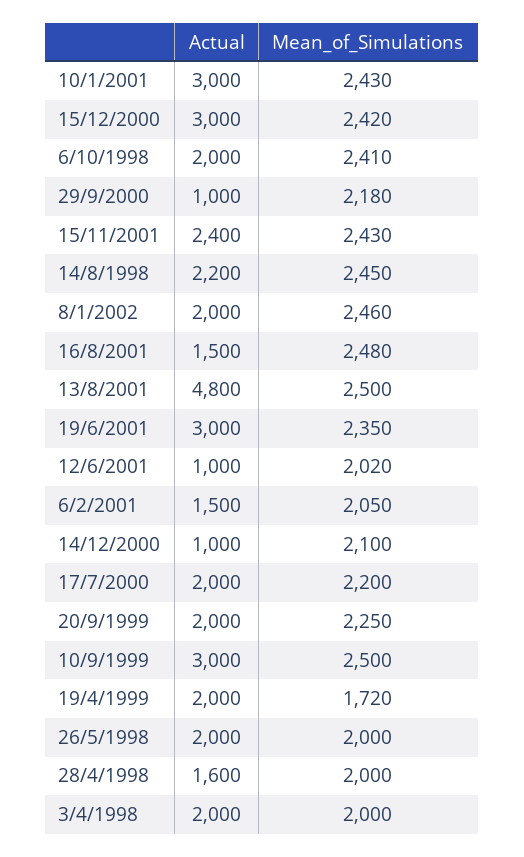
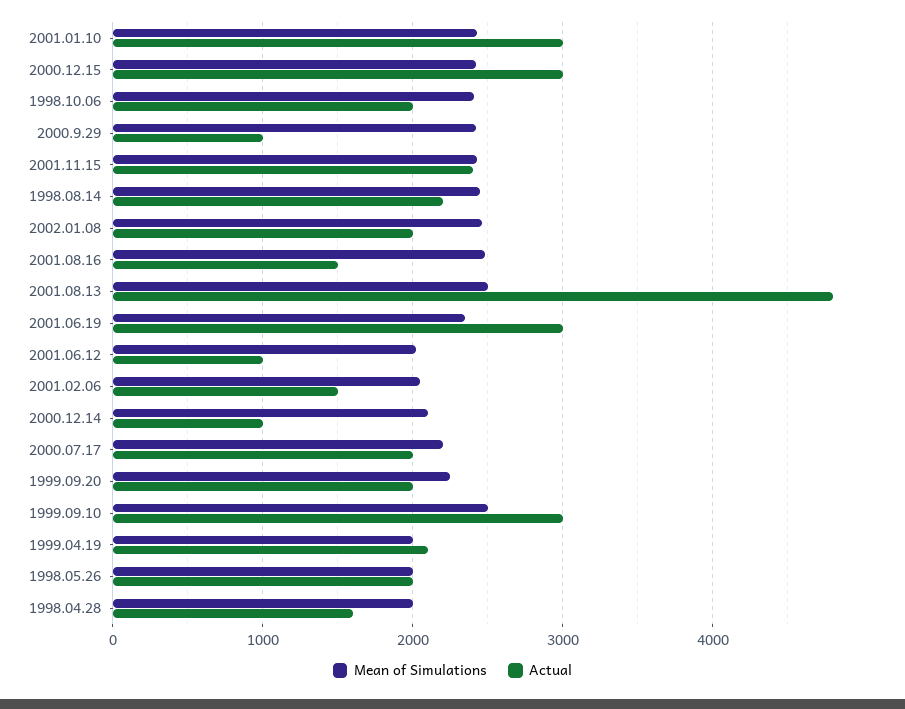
Mean_of_Simulations, 29/9/2000: 2180 -> 2400
Actual, 19/4/1999: 2000 -> 2100
Mean_of_Simulations, 19/4/1999: 1720 -> 2000
Actual, 3/4/1998: 2000 -> none
Mean_of_Simulations, 3/4/1998: 2000 -> none

